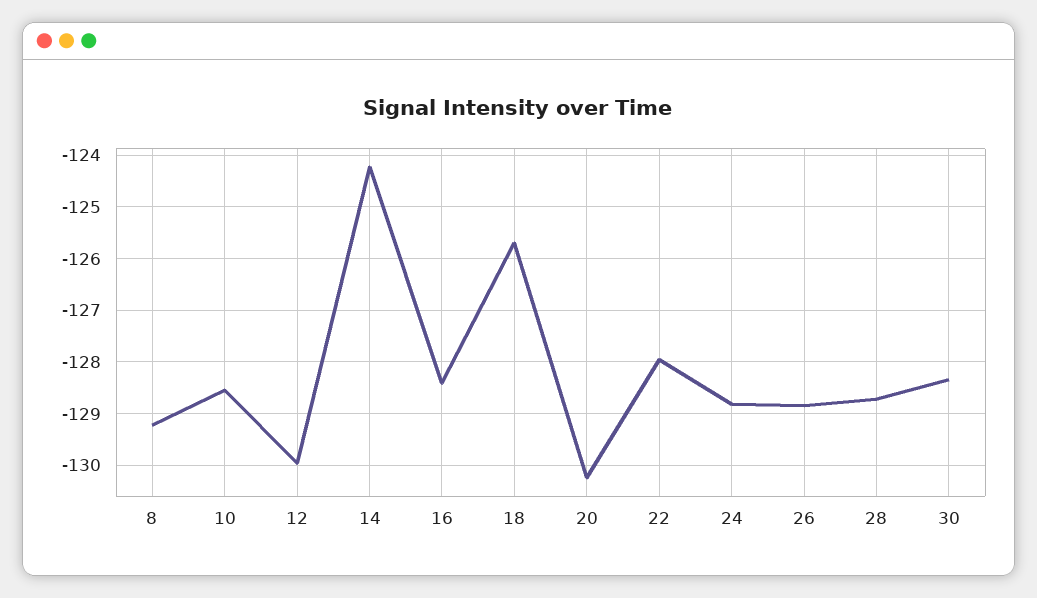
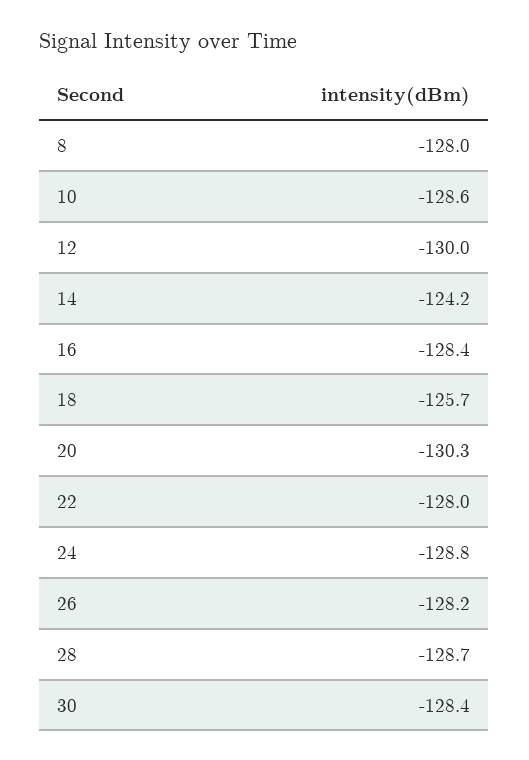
8: -129.2 -> -128
26: -128.8 -> -128.2

